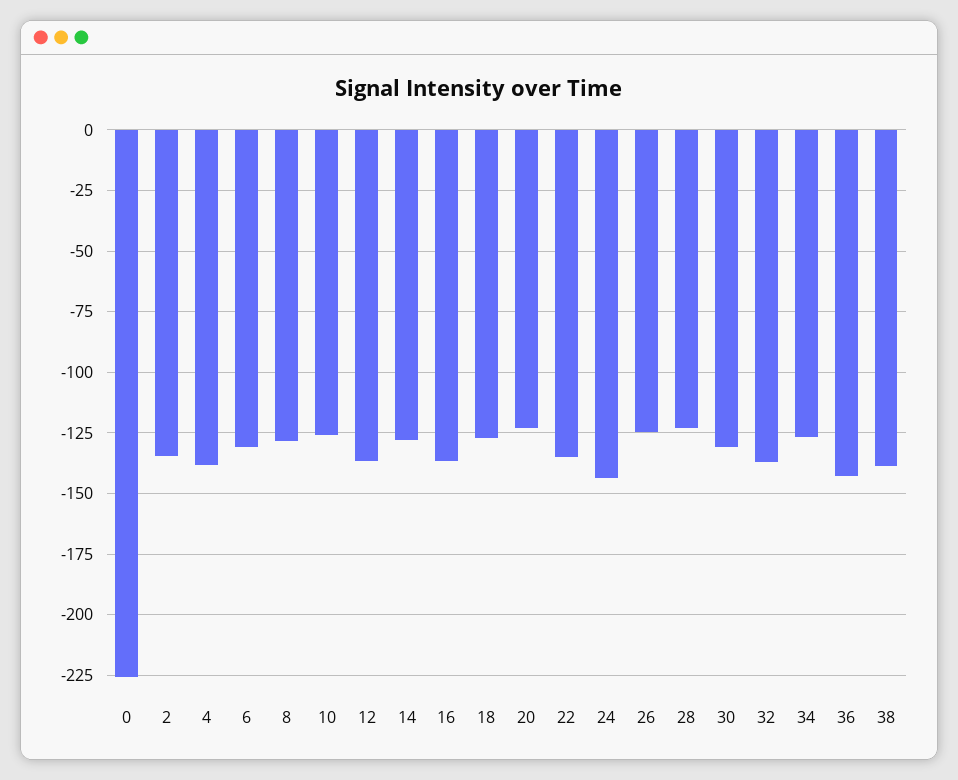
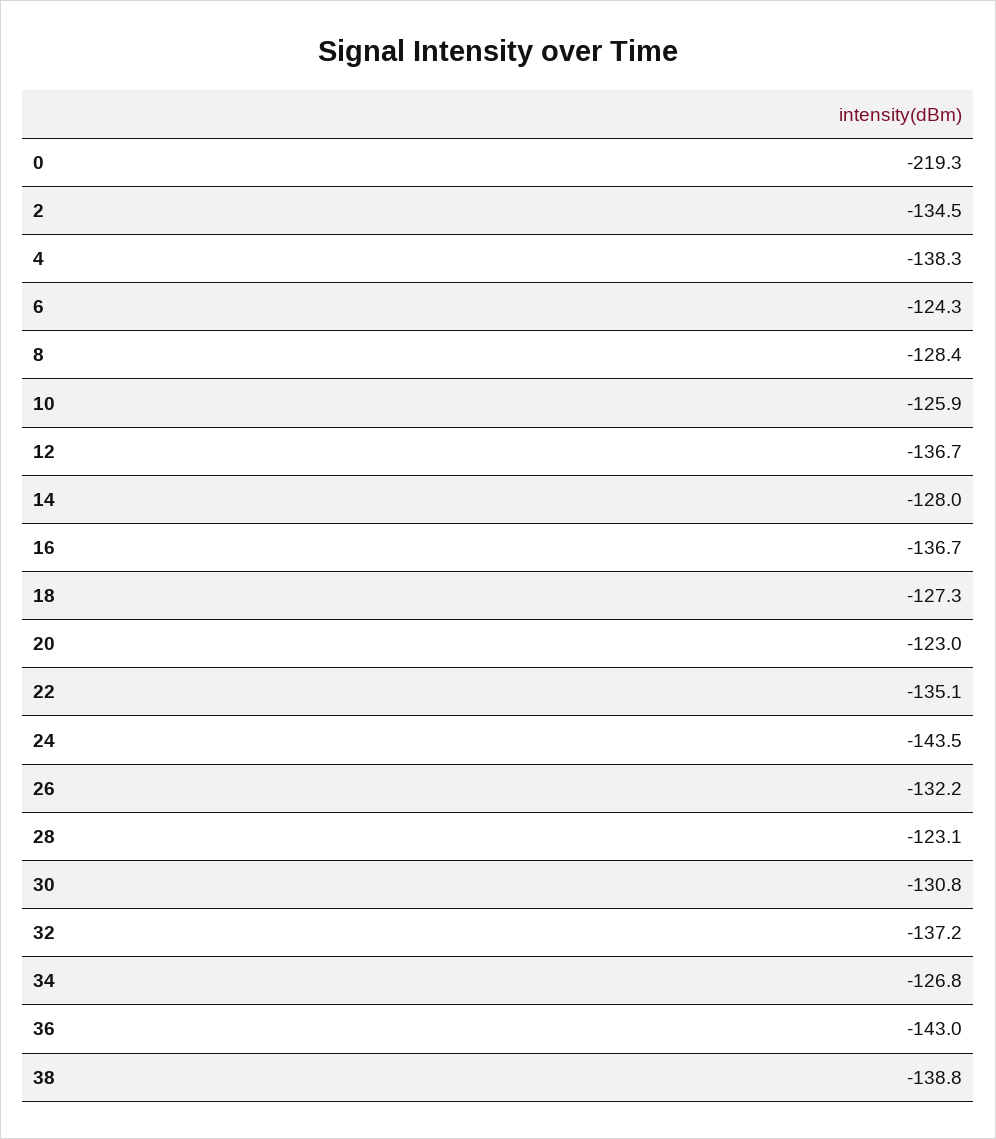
0: -225 -> -219.3
6: -130 -> -124.3
26: -125 -> -132.2

